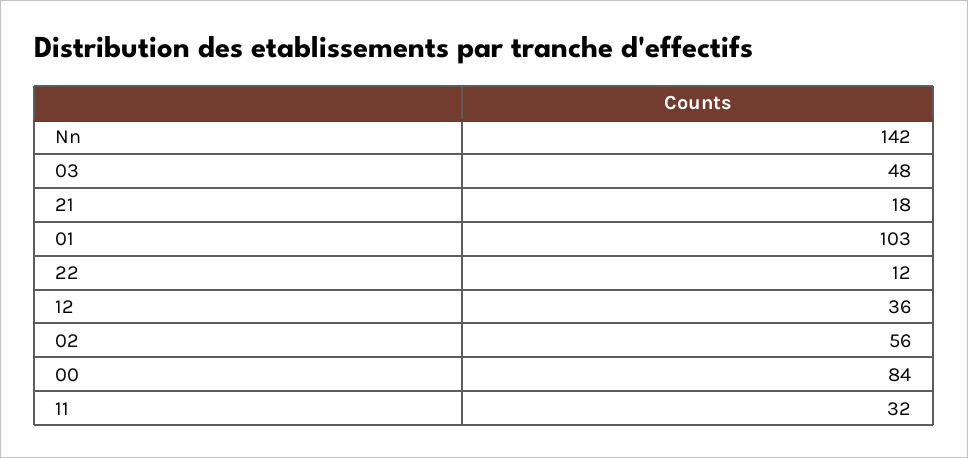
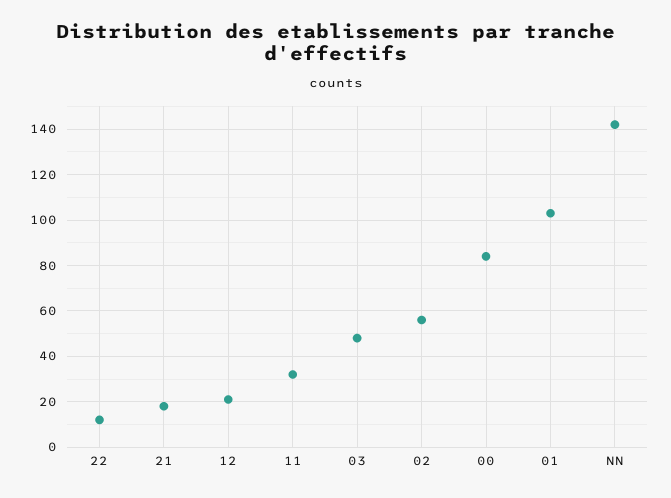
12: 36 -> 20

